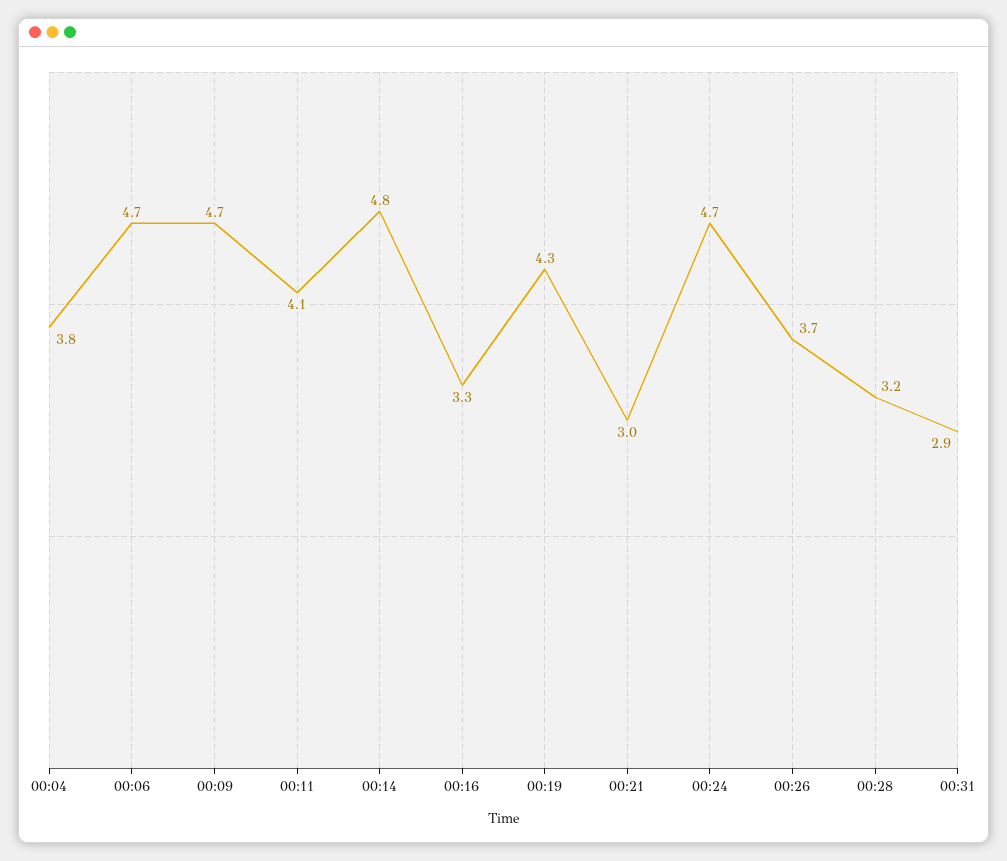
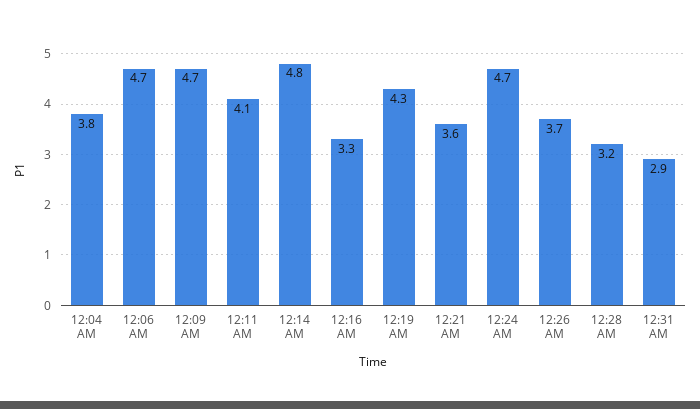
00:21: 3 -> 3.6

